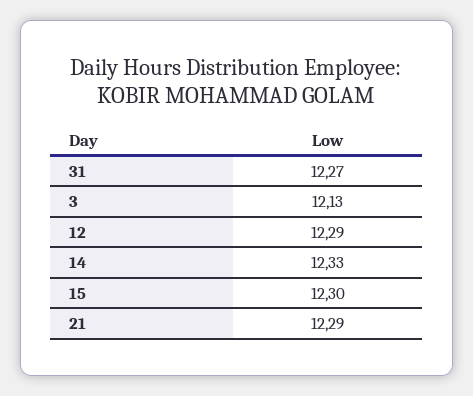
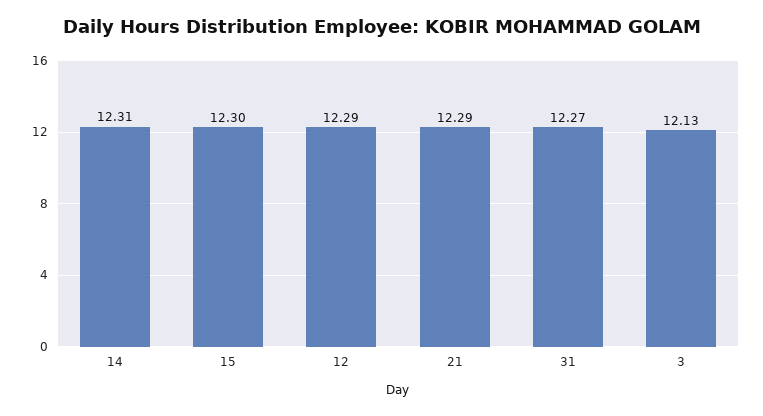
14: 12.33 -> 12.31

